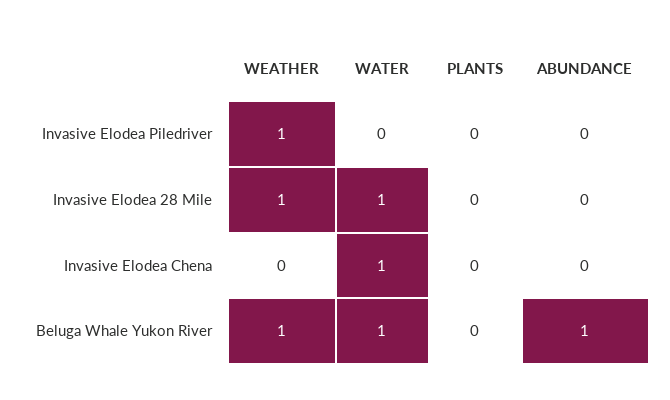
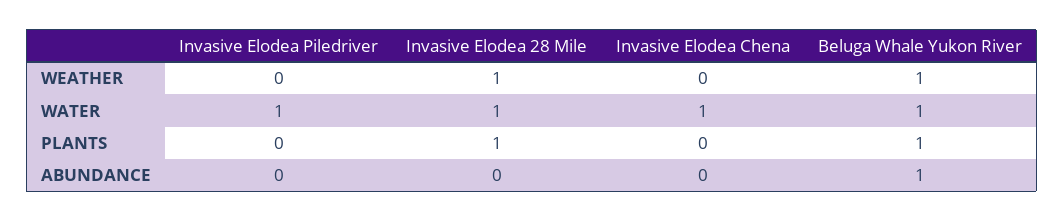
WEATHER, Invasive Elodea Piledriver: 1 -> 0
WATER, Invasive Elodea Piledriver: 0 -> 1
PLANTS, Invasive Elodea 28 Mile: 0 -> 1
PLANTS, Beluga Whale Yukon River: 0 -> 1

